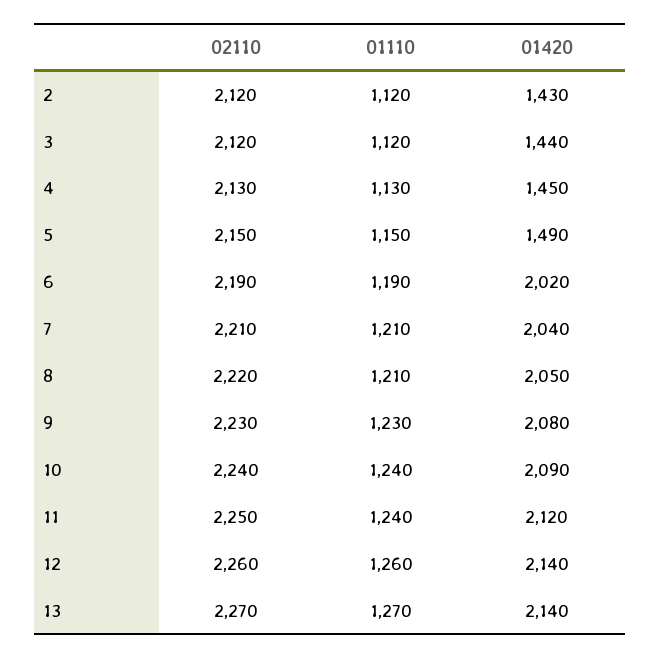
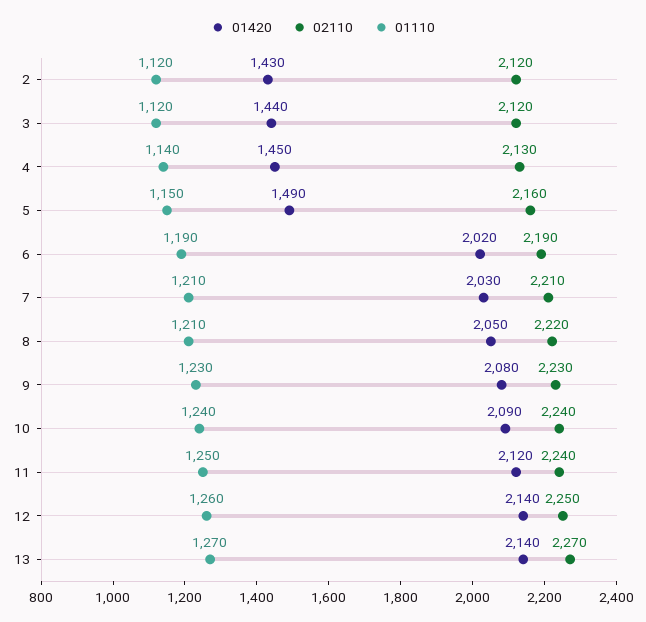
01110, 4: 1130 -> 1140
02110, 5: 2150 -> 2160
01420, 7: 2040 -> 2030
02110, 11: 2250 -> 2240
01110, 11: 1240 -> 1250
02110, 12: 2260 -> 2250

